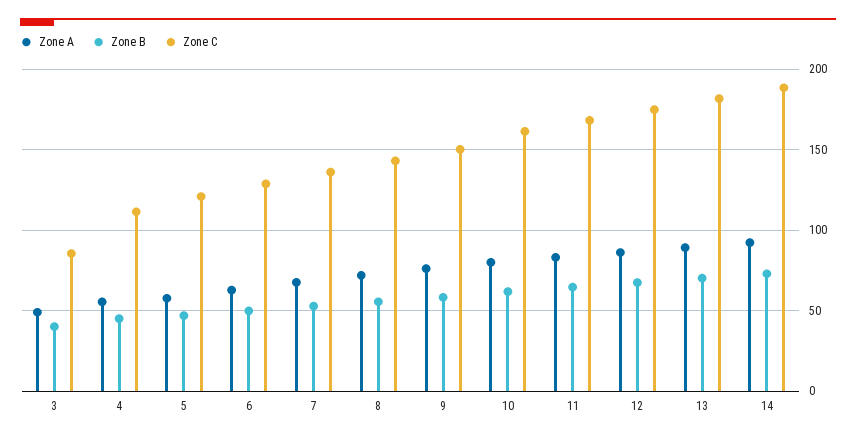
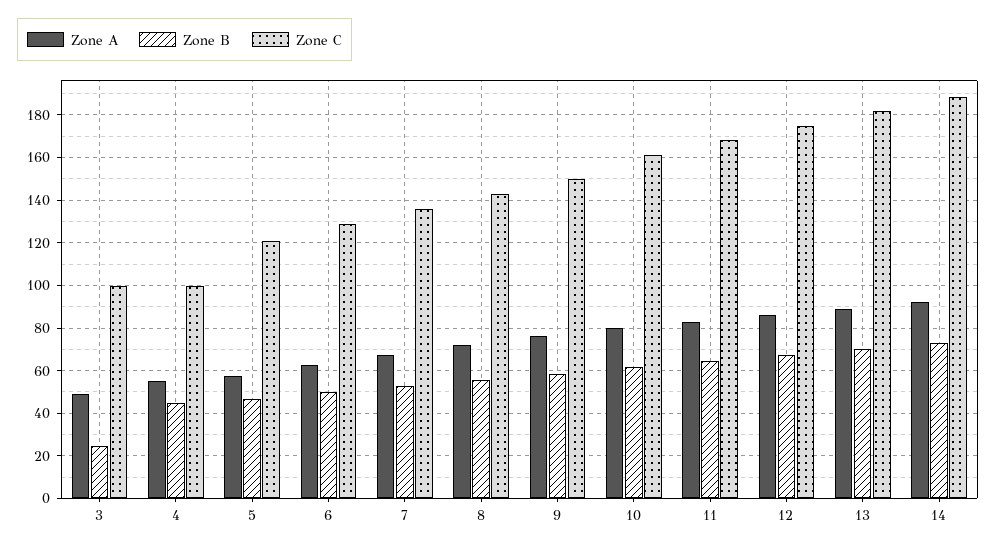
Zone B, 3: 40 -> 25
Zone C, 3: 85 -> 100
Zone C, 4: 110 -> 100

